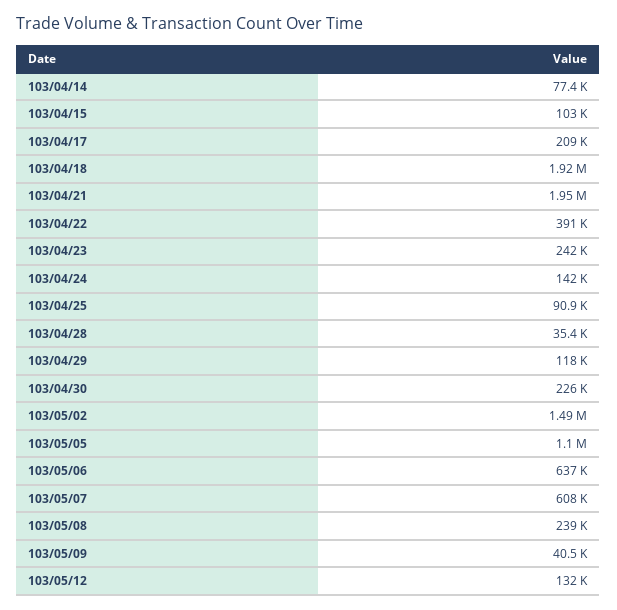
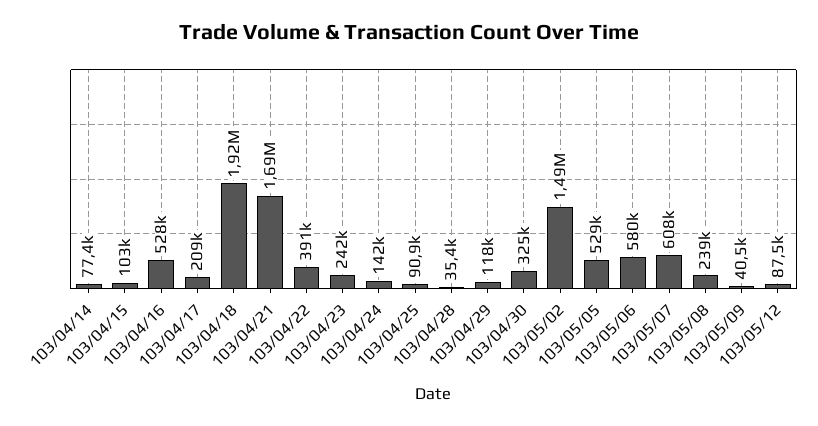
103/04/21: 1950000 -> 1690000
103/04/30: 226000 -> 325000
103/05/05: 1100000 -> 529000
103/05/06: 637000 -> 580000
103/05/12: 132000 -> 87500
103/04/16: none -> 528000

